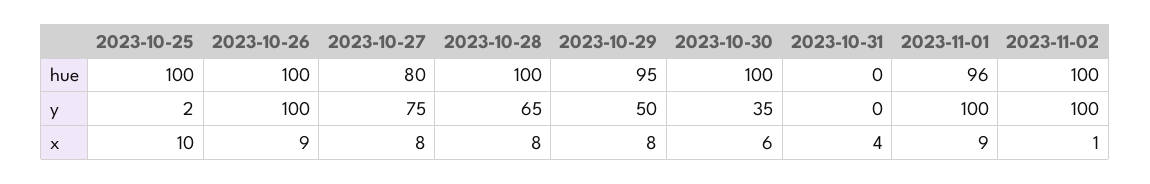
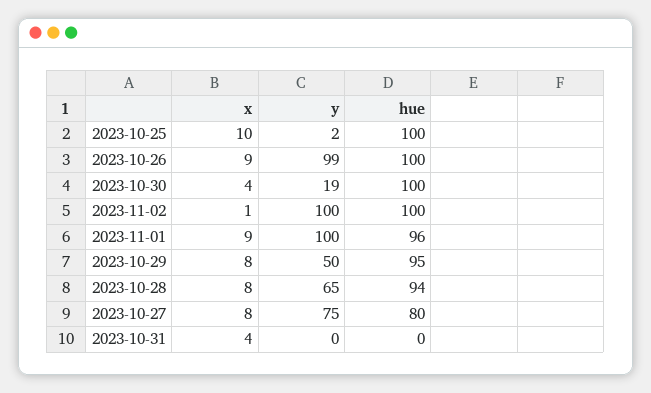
2023-10-28, hue: 100 -> 94
2023-10-26, y: 100 -> 99
2023-10-30, y: 35 -> 19
2023-10-30, x: 6 -> 4

